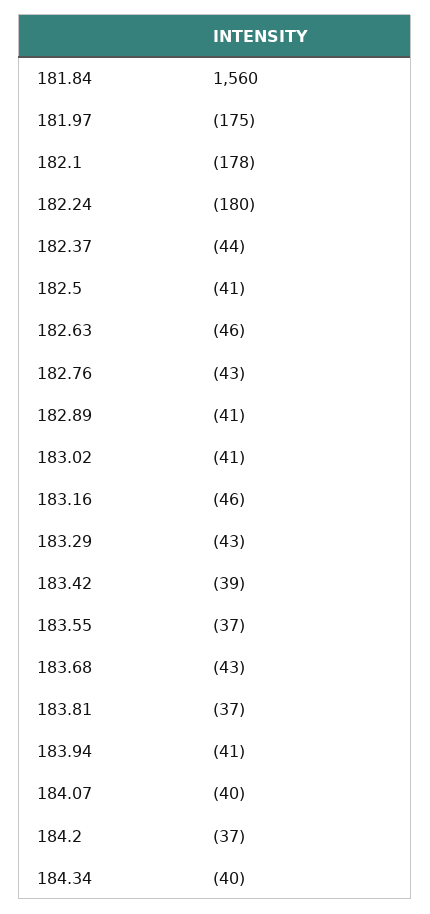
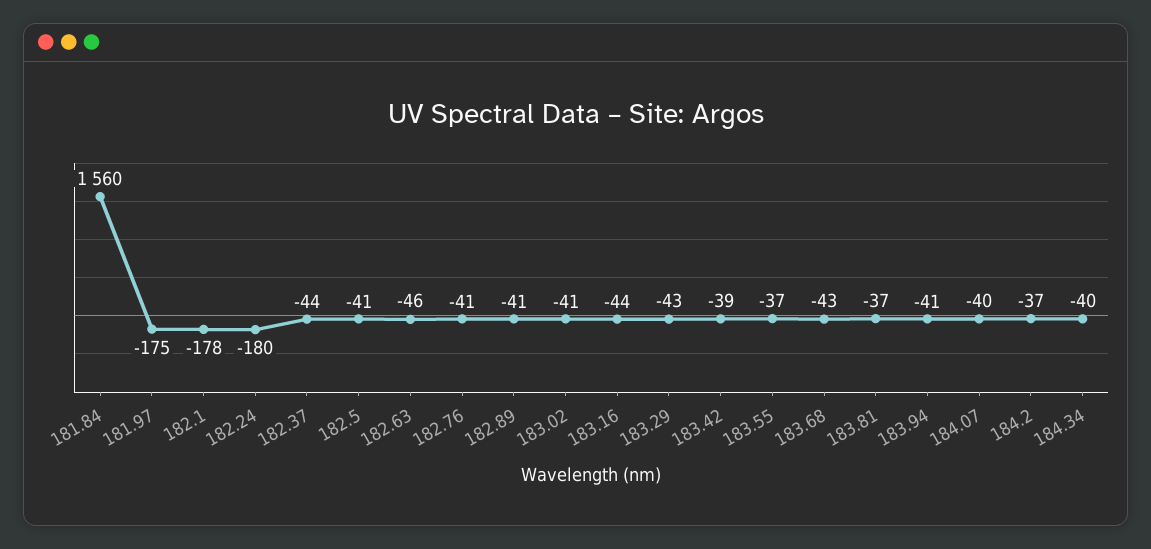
182.76: -43 -> -41
183.16: -46 -> -44

